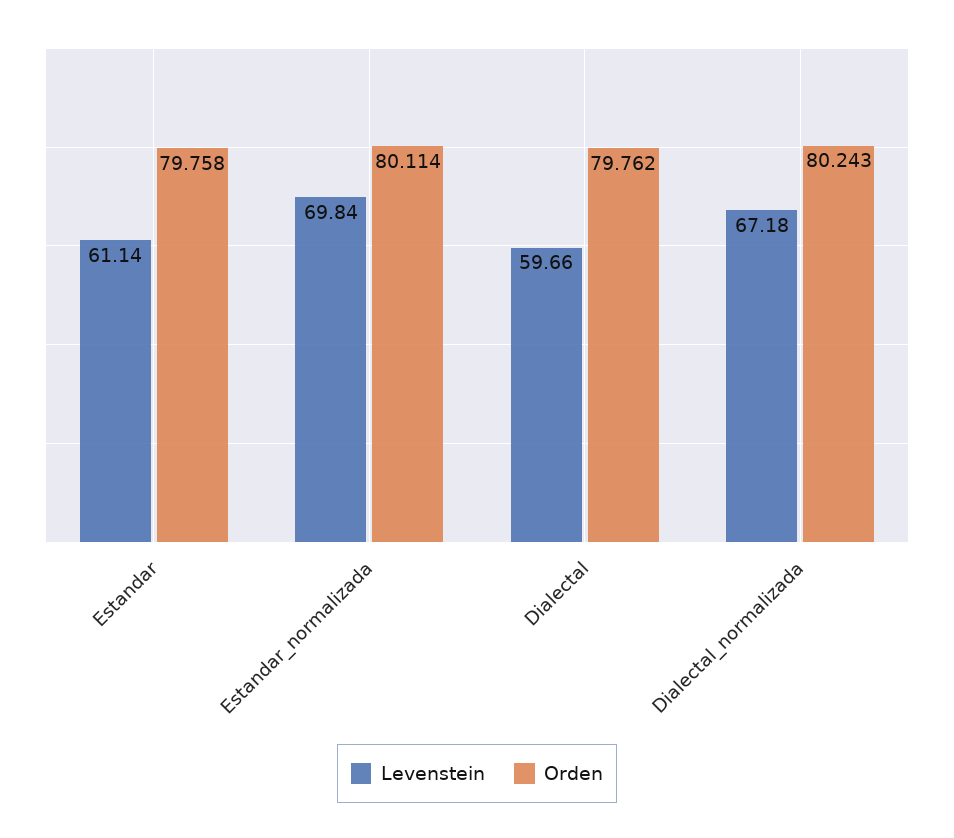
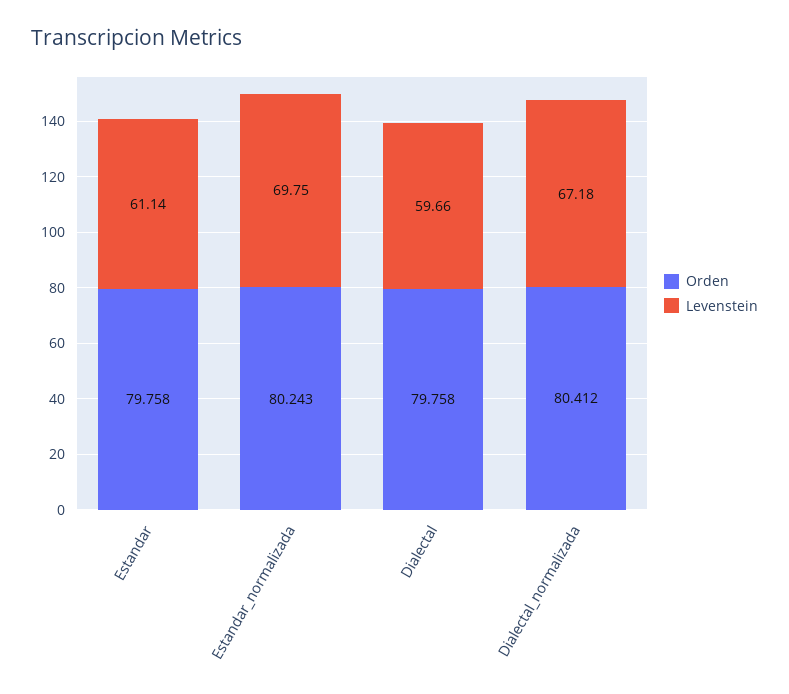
Levenstein, Estandar_normalizada: 69.84 -> 69.75
Orden, Estandar_normalizada: 80.114 -> 80.243
Orden, Dialectal: 79.762 -> 79.758
Orden, Dialectal_normalizada: 80.243 -> 80.412

